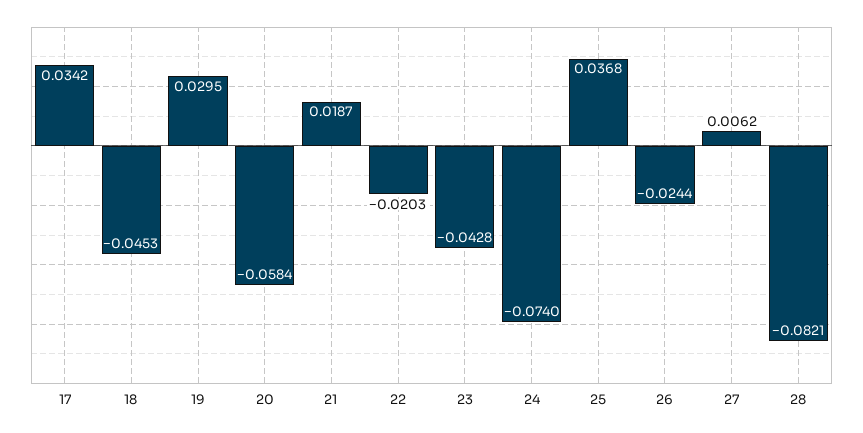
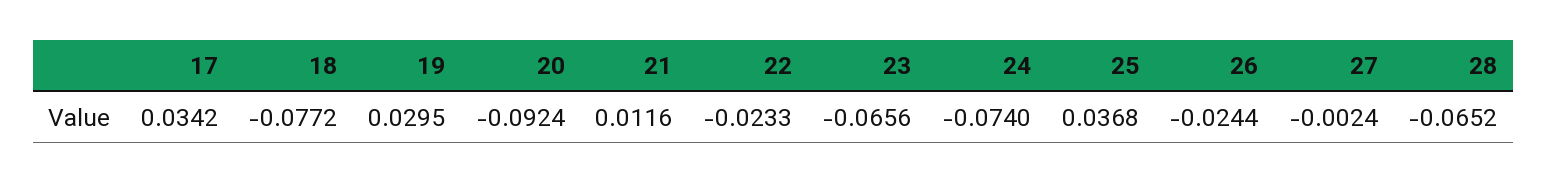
18: -0.0453 -> -0.0772
20: -0.0584 -> -0.0924
21: 0.0187 -> 0.0116
22: -0.0203 -> -0.0233
23: -0.0428 -> -0.0656
27: 0.0062 -> -0.0024
28: -0.0821 -> -0.0652

